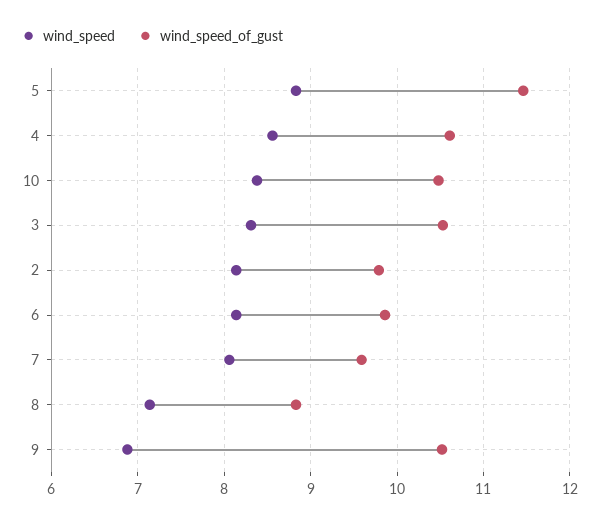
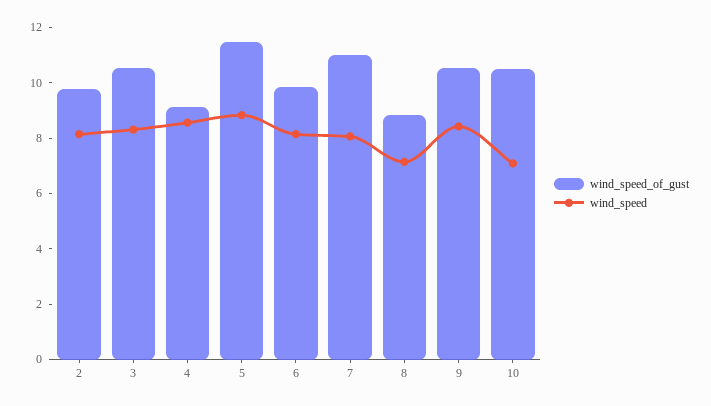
wind_speed_of_gust, 4: 10.6 -> 9
wind_speed, 10: 8.4 -> 7
wind_speed_of_gust, 7: 9.6 -> 11
wind_speed, 9: 6.9 -> 8.5

